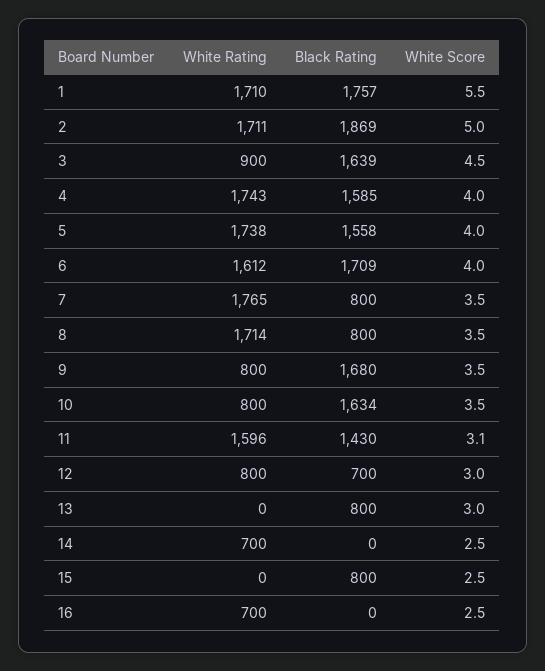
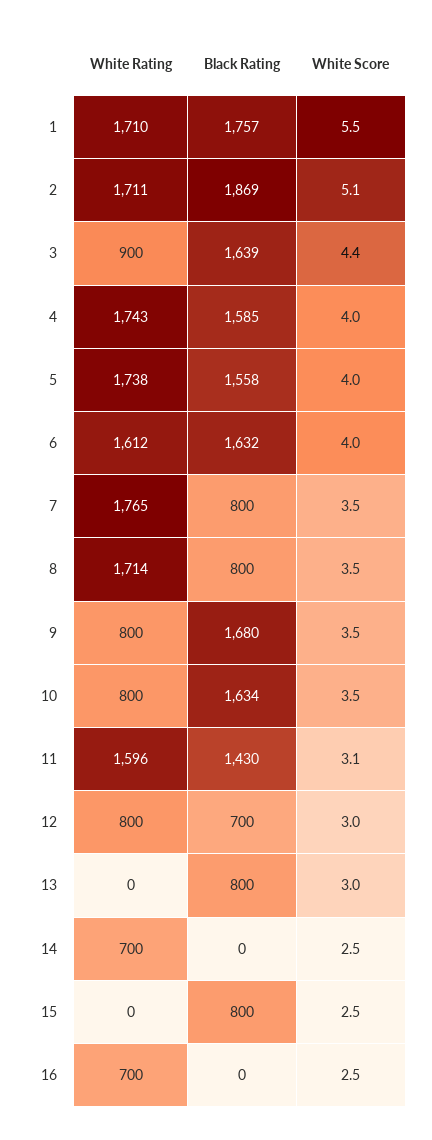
White Score, 2: 5 -> 5.1
White Score, 3: 4.5 -> 4.4
Black Rating, 6: 1709 -> 1632

